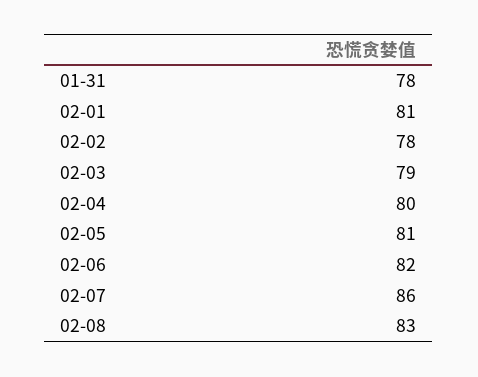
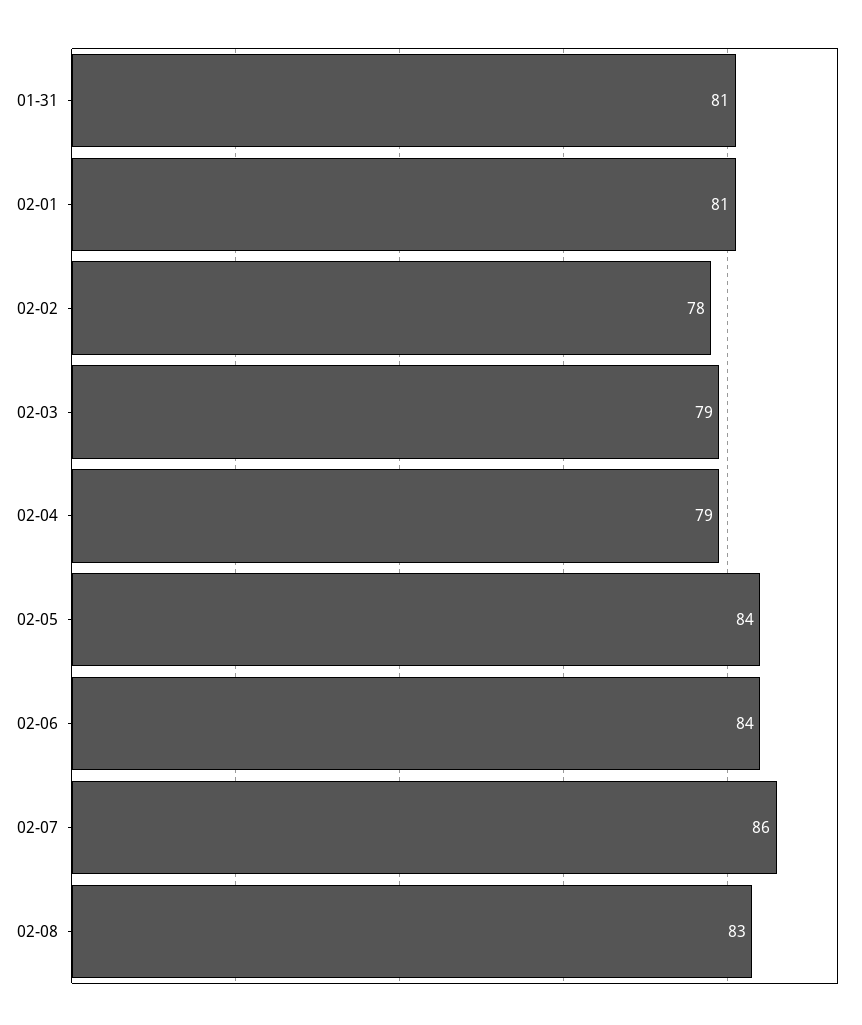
01-31: 78 -> 81
02-04: 80 -> 79
02-05: 81 -> 84
02-06: 82 -> 84

